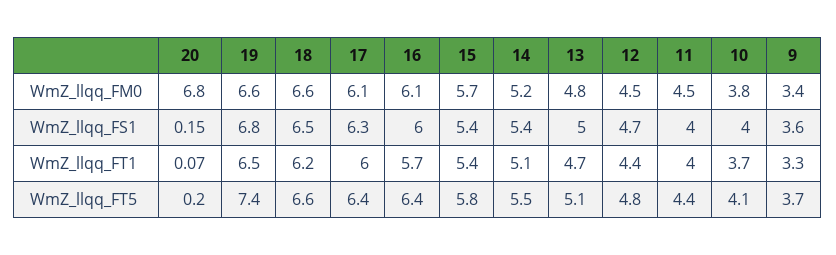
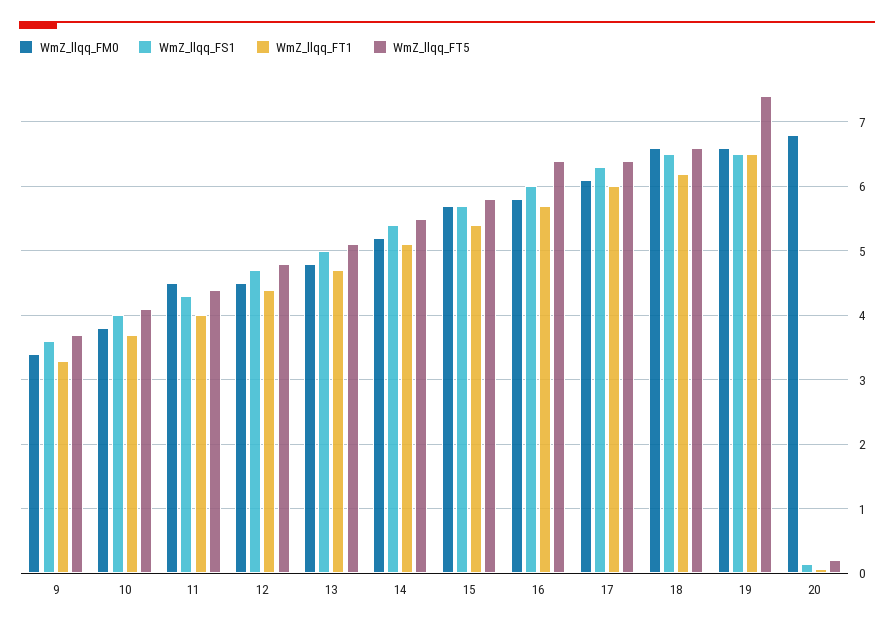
WmZ_llqq_FM0, 16: 6.1 -> 5.8
WmZ_llqq_FS1, 19: 6.8 -> 6.5
WmZ_llqq_FS1, 15: 5.4 -> 5.7
WmZ_llqq_FS1, 11: 4 -> 4.3

